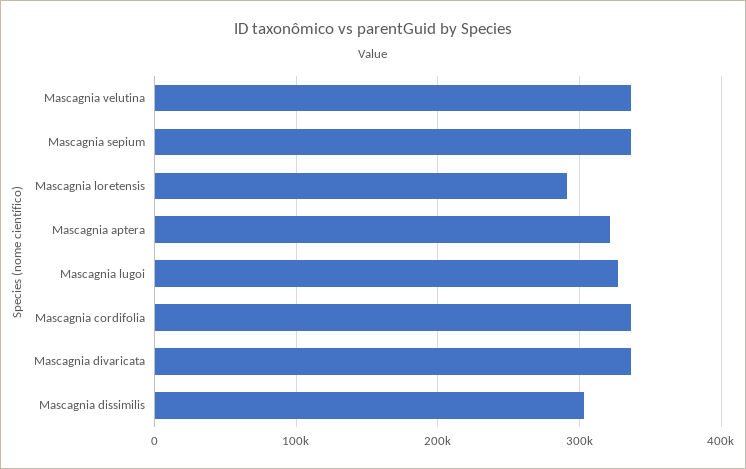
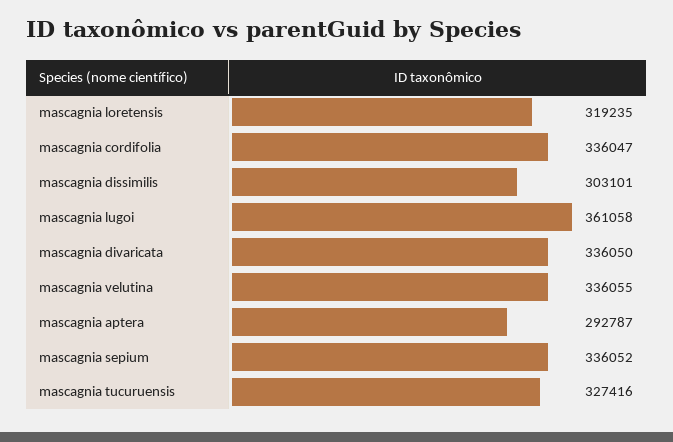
Mascagnia loretensis: 290000 -> 319235
Mascagnia aptera: 320000 -> 292787
Mascagnia lugoi: 330000 -> 361058
mascagnia tucuruensis: none -> 327416

